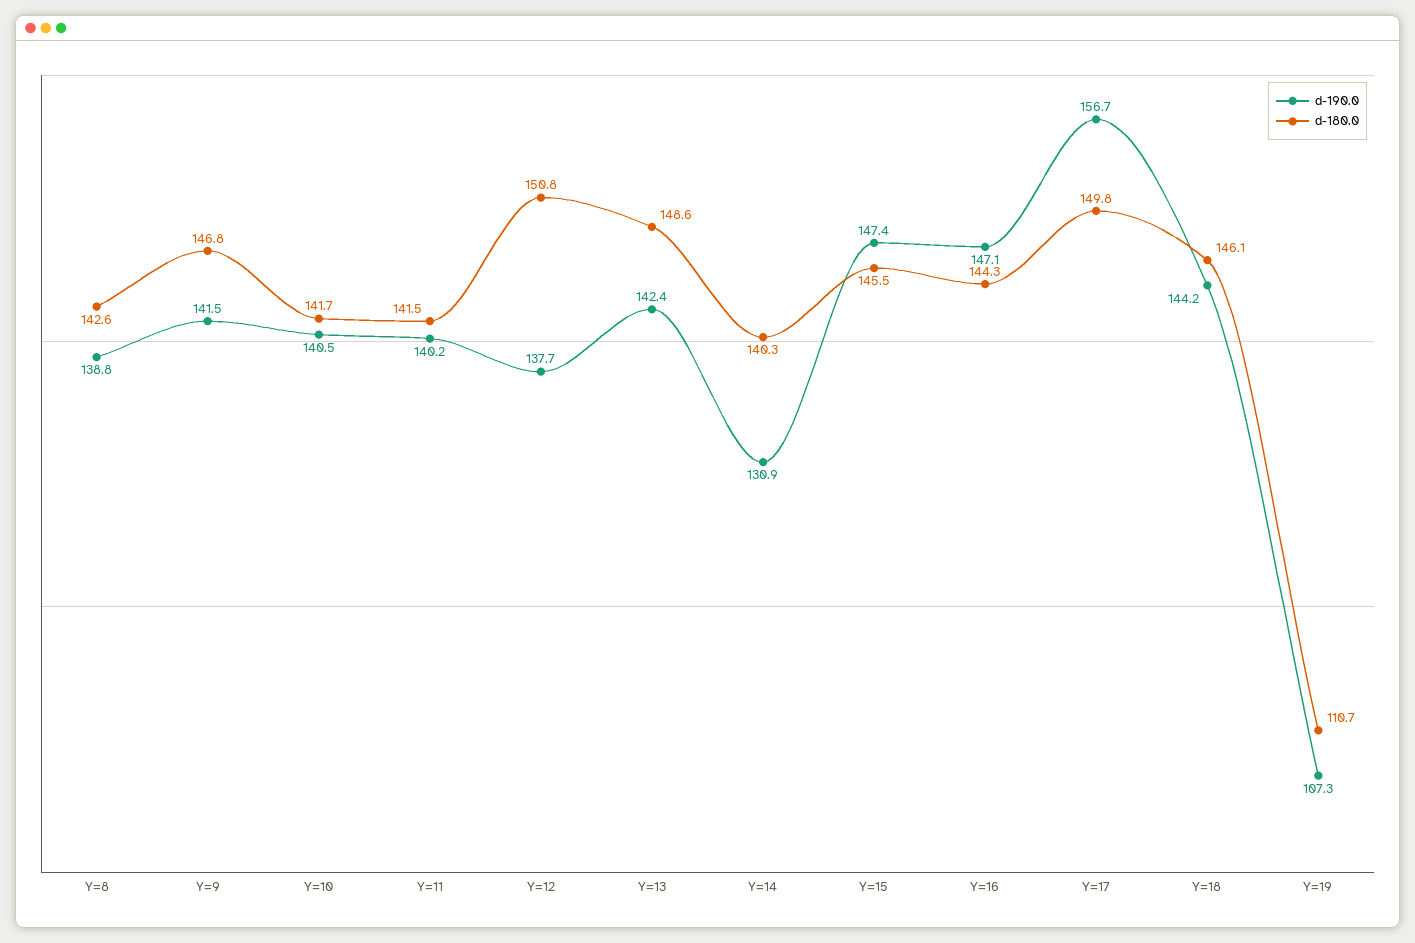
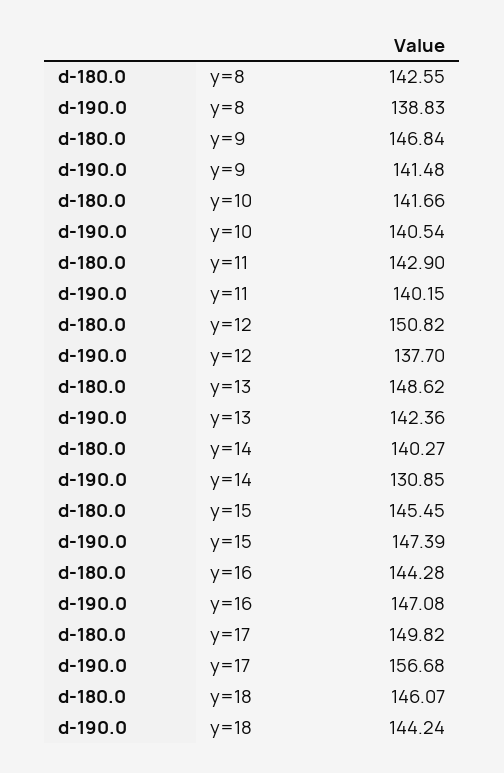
d-180.0, Y=11: 141.5 -> 142.9
d-190.0, Y=19: 107.3 -> none
d-180.0, Y=19: 110.7 -> none

